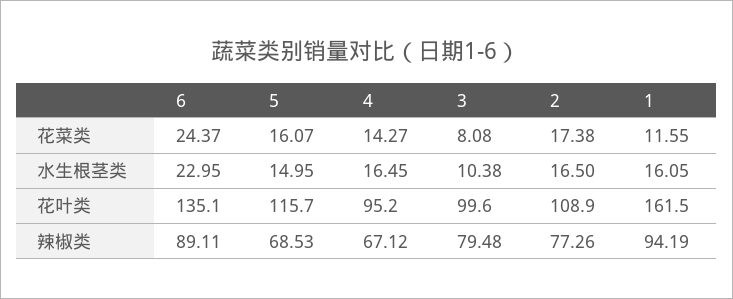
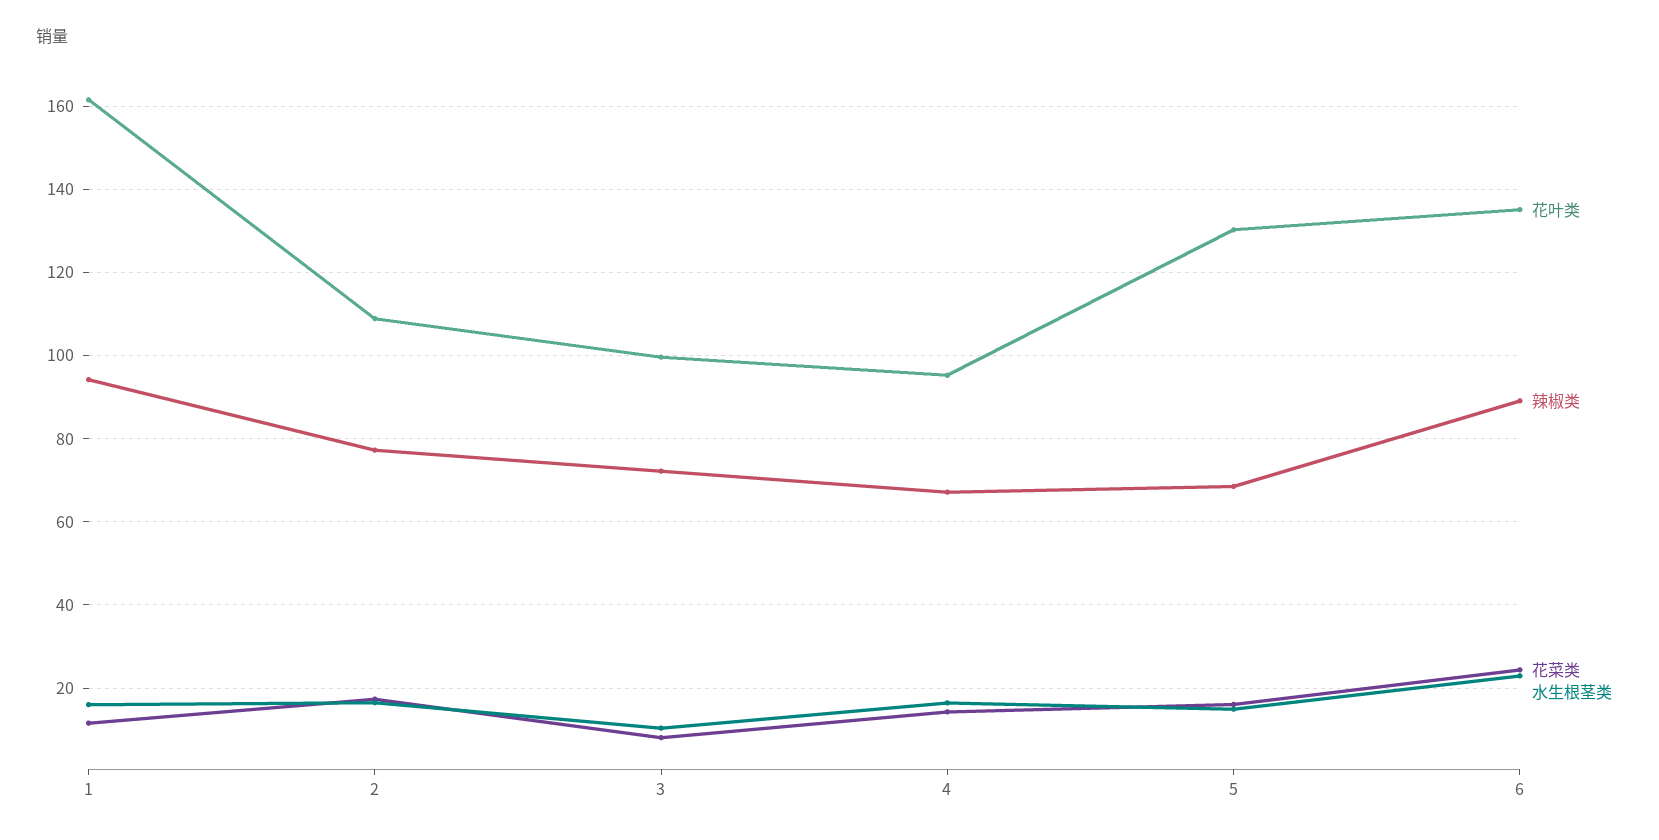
花叶类, 5: 115.7 -> 130
辣椒类, 3: 79.48 -> 72

